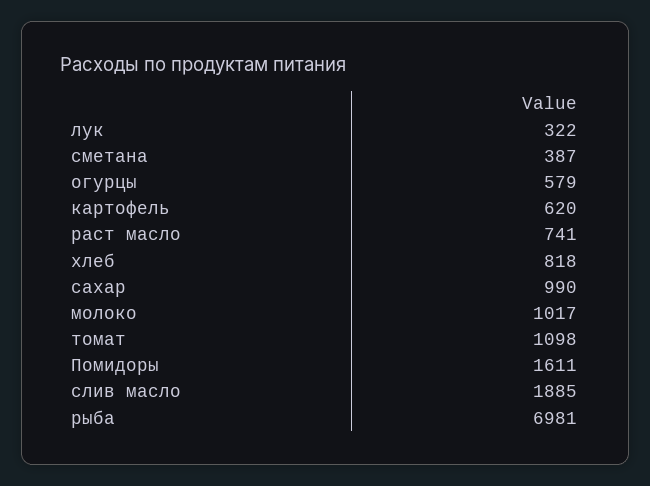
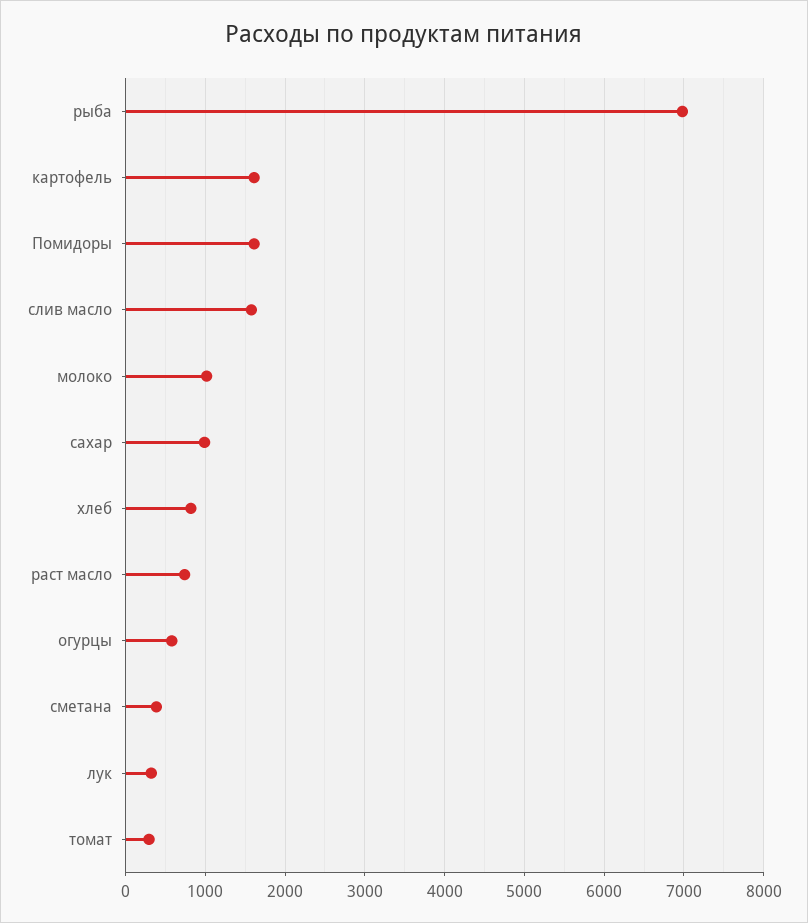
картофель: 620 -> 1600
томат: 1098 -> 300
слив масло: 1885 -> 1600

